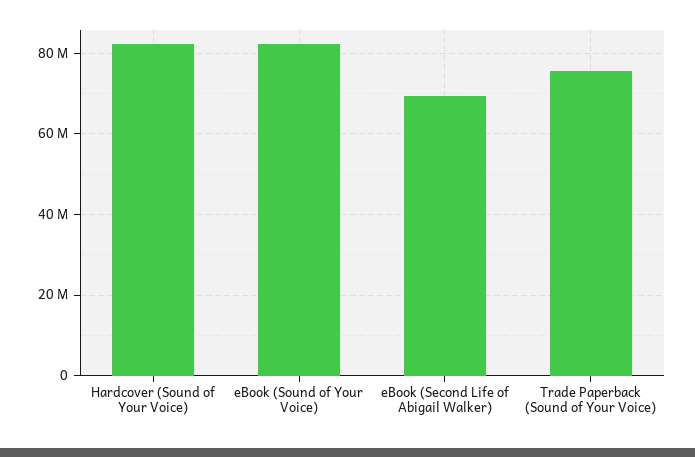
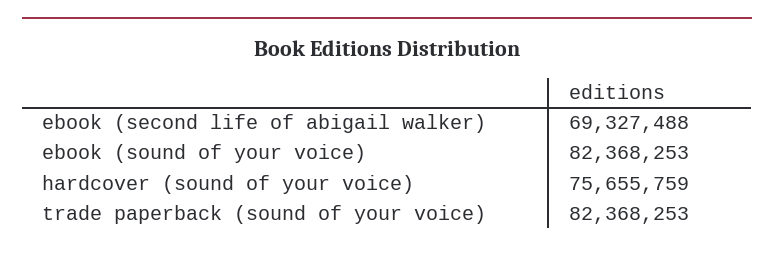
Hardcover (Sound of Your Voice): 82000000 -> 75655759
Trade Paperback (Sound of Your Voice): 76000000 -> 82368253

